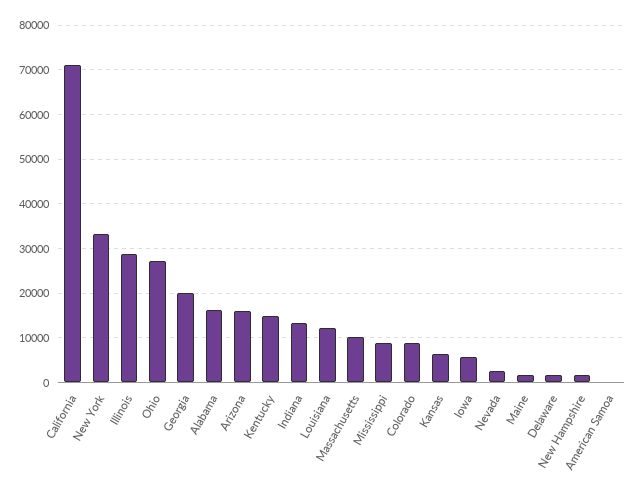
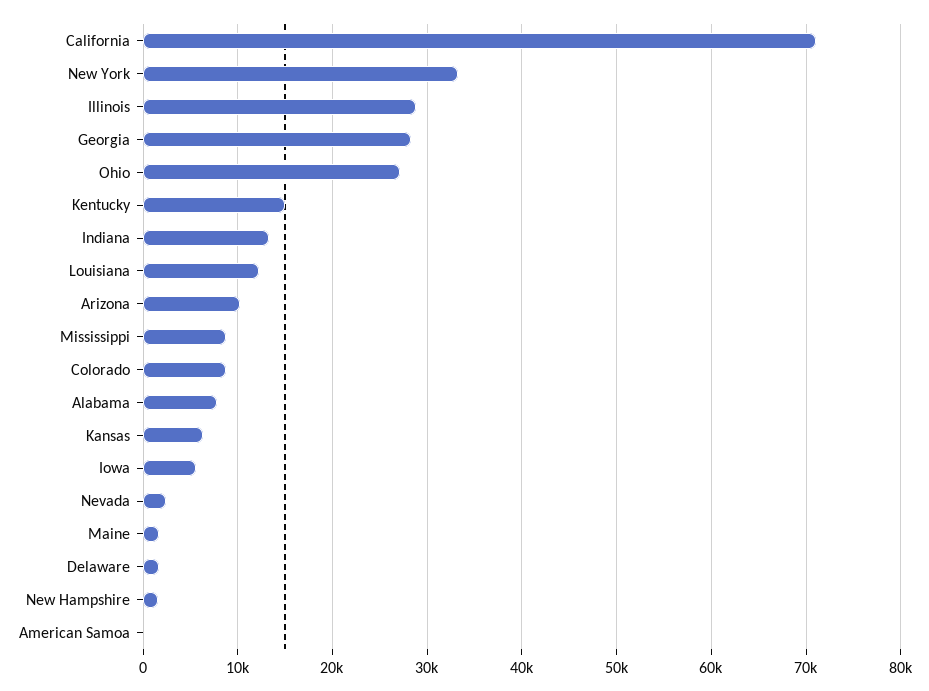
Georgia: 20000 -> 28000
Alabama: 16000 -> 8000
Arizona: 16000 -> 10000
Massachusetts: 10000 -> none

